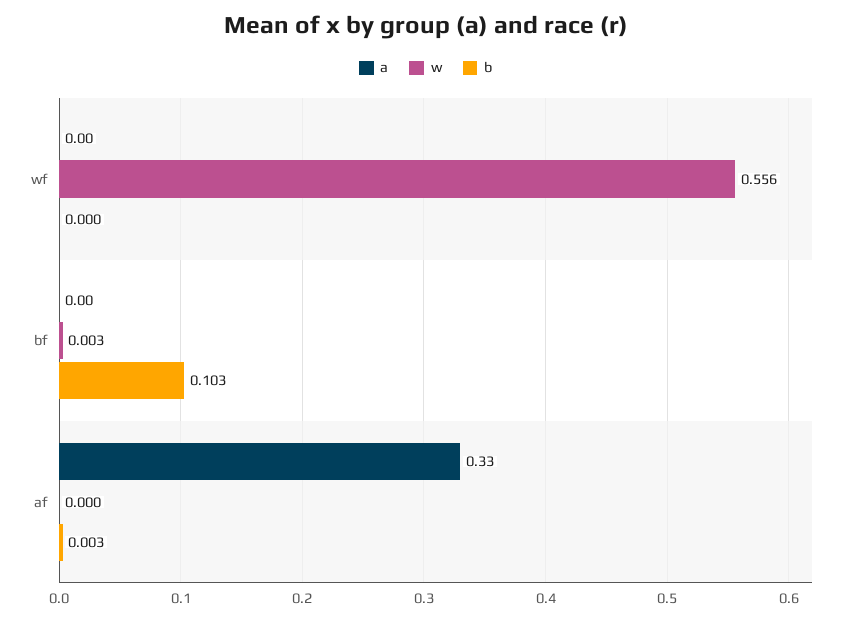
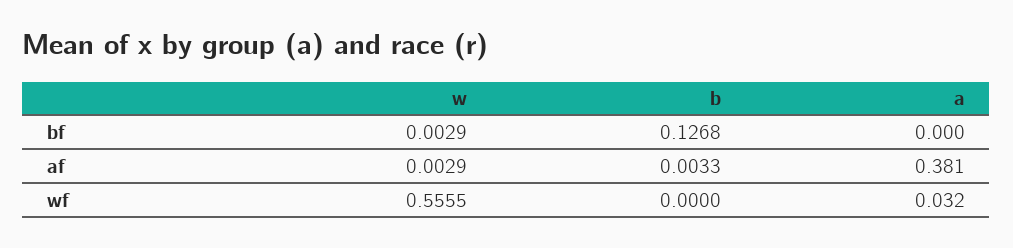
a, wf: 0 -> 0.032
b, bf: 0.103 -> 0.1268
a, af: 0.33 -> 0.381
w, af: 0 -> 0.0029

